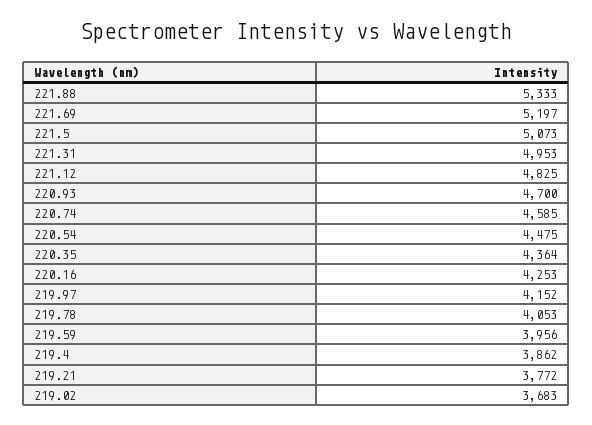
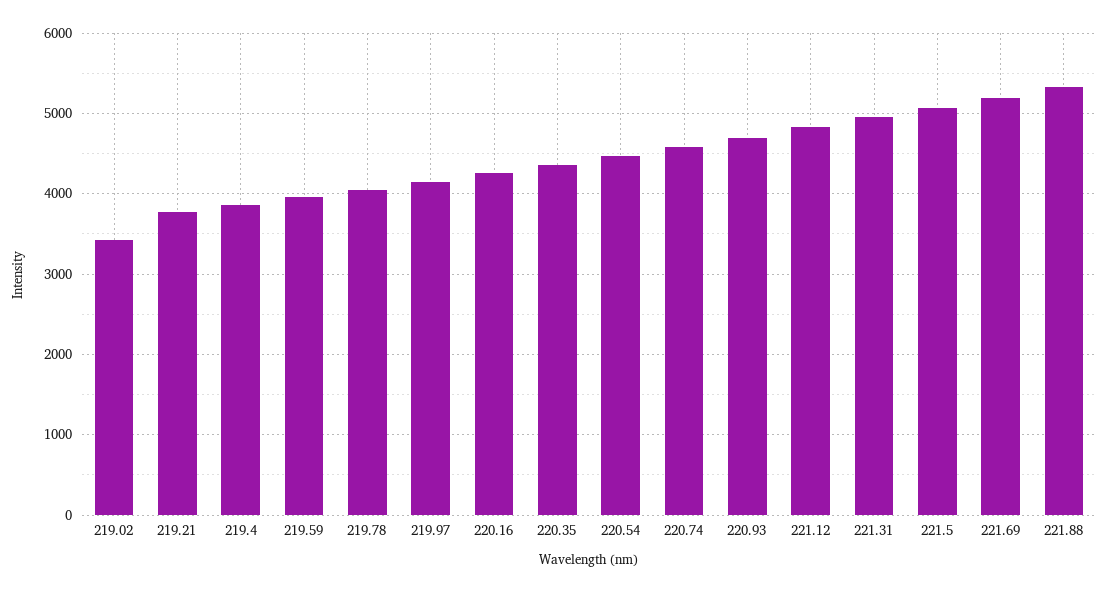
219.02: 3683 -> 3400

